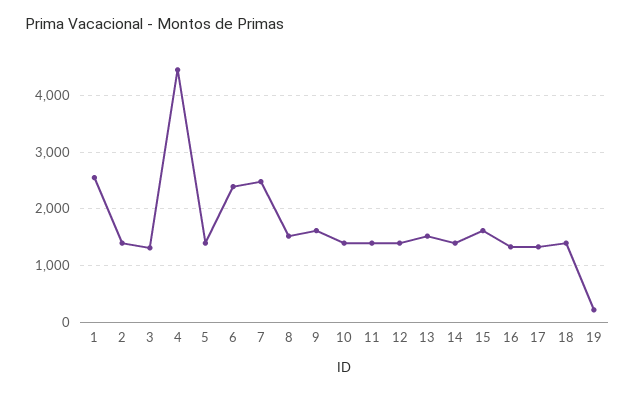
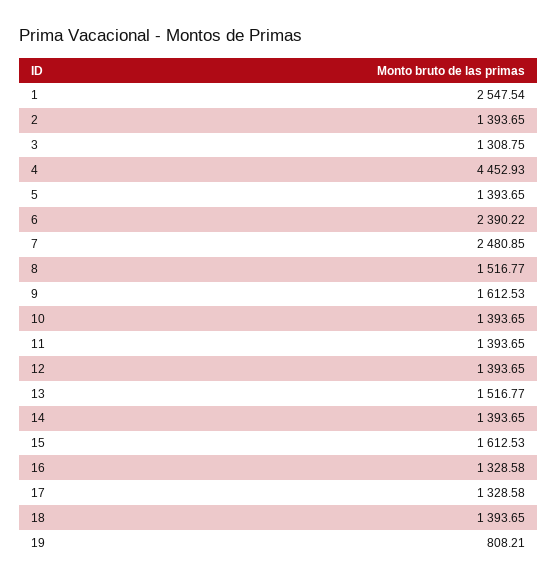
19: 200 -> 808.21

